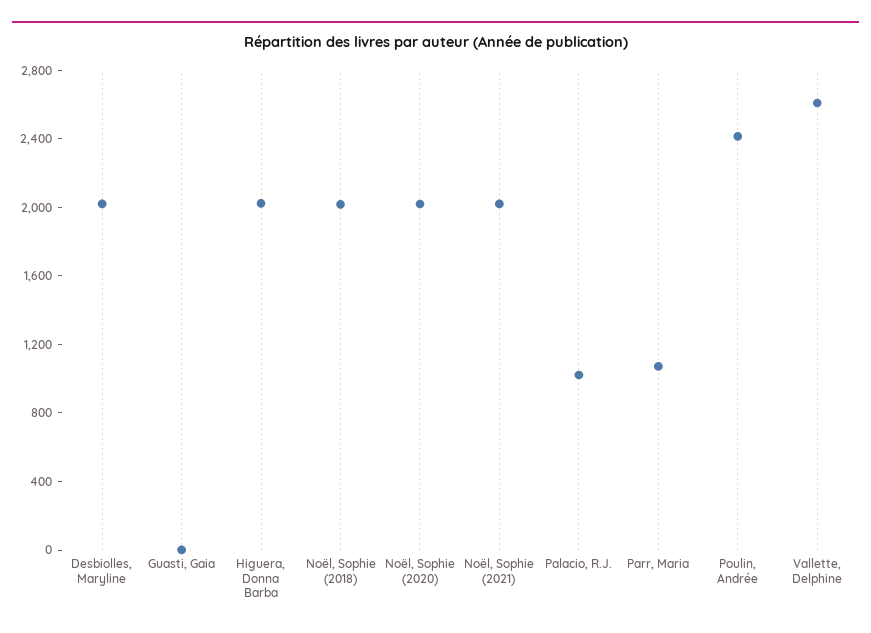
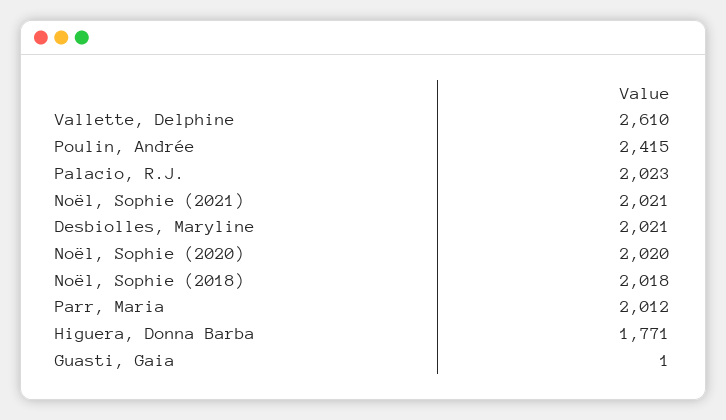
Higuera, Donna Barba: 2000 -> 1771
Palacio, R.J.: 1000 -> 2023
Parr, Maria: 1100 -> 2012

